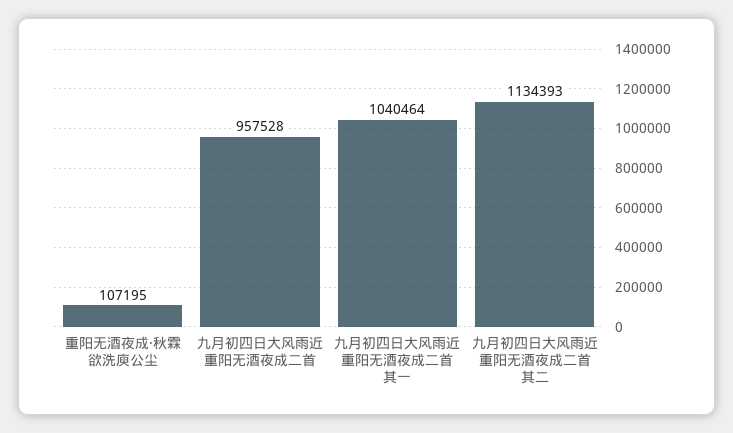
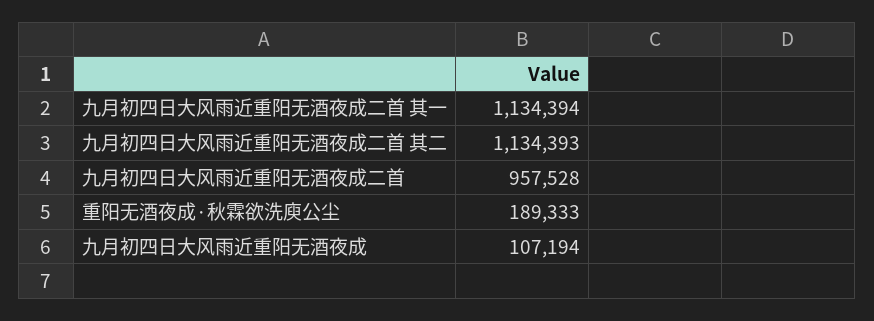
重阳无酒夜成·秋霖欲洗庾公尘: 107195 -> 189333
九月初四日大风雨近重阳无酒夜成二首 其一: 1040464 -> 1134394
九月初四日大风雨近重阳无酒夜成: none -> 107194

